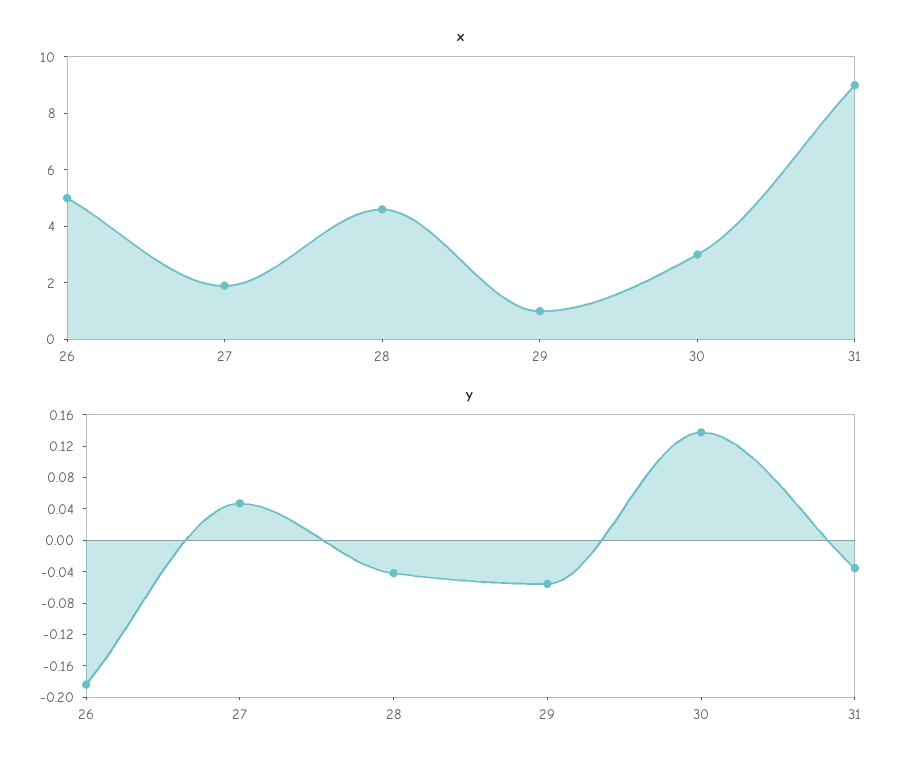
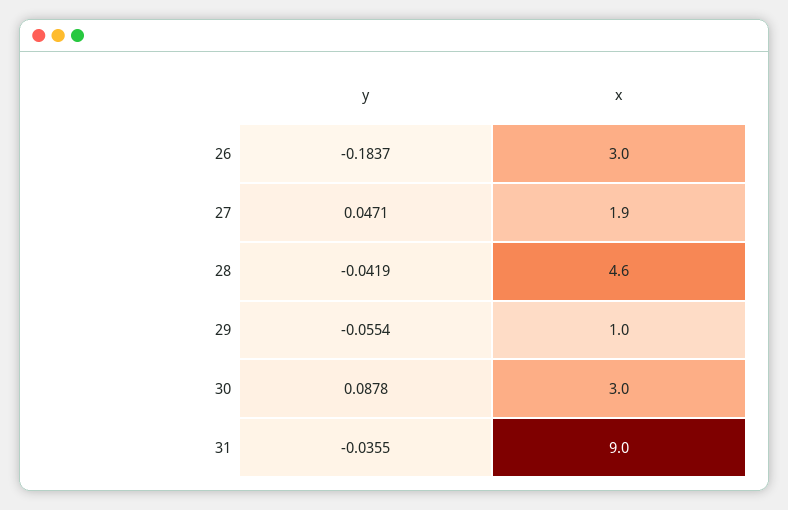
x, 26: 5 -> 3
y, 30: 0.14 -> 0.0878

